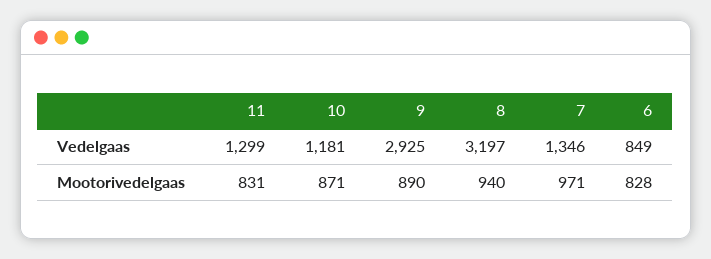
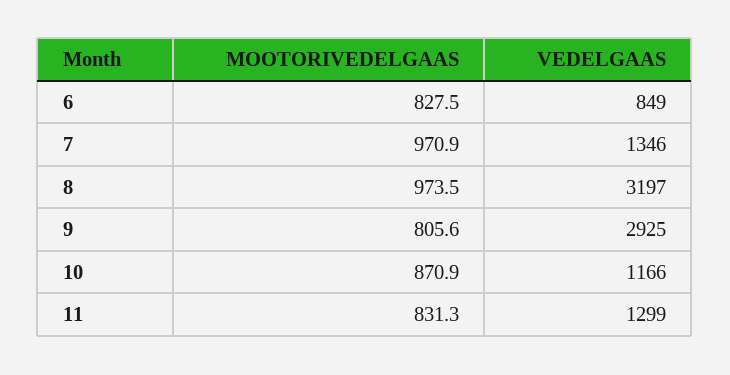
10, Vedelgaas: 1181 -> 1166
9, Mootorivedelgaas: 890 -> 805.6
8, Mootorivedelgaas: 940 -> 973.5

